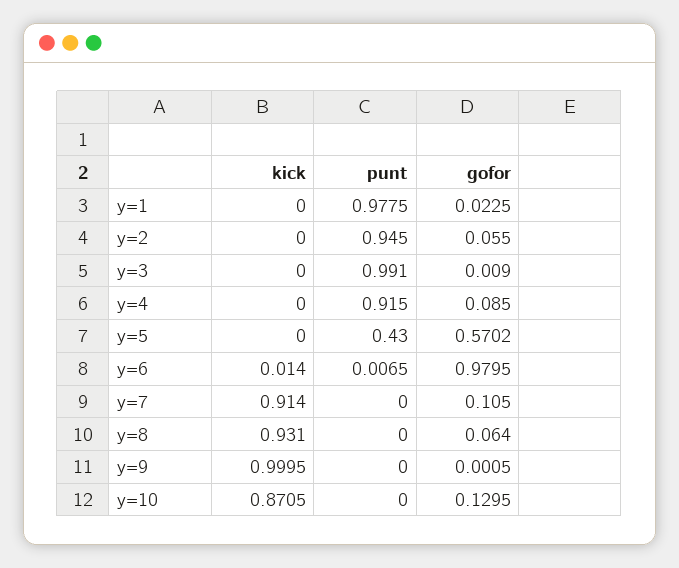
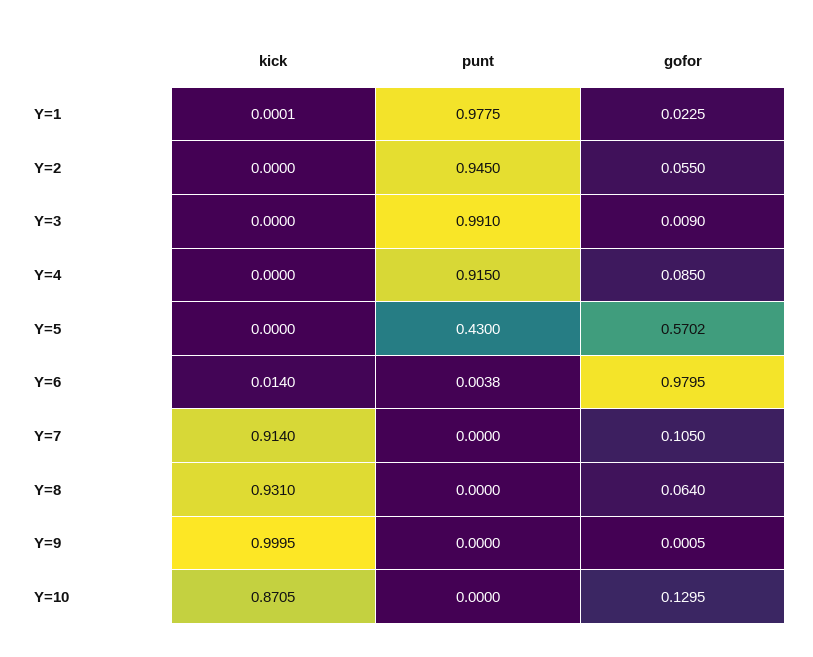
kick, y=1: 0 -> 0.0001
punt, y=6: 0.0065 -> 0.0038

